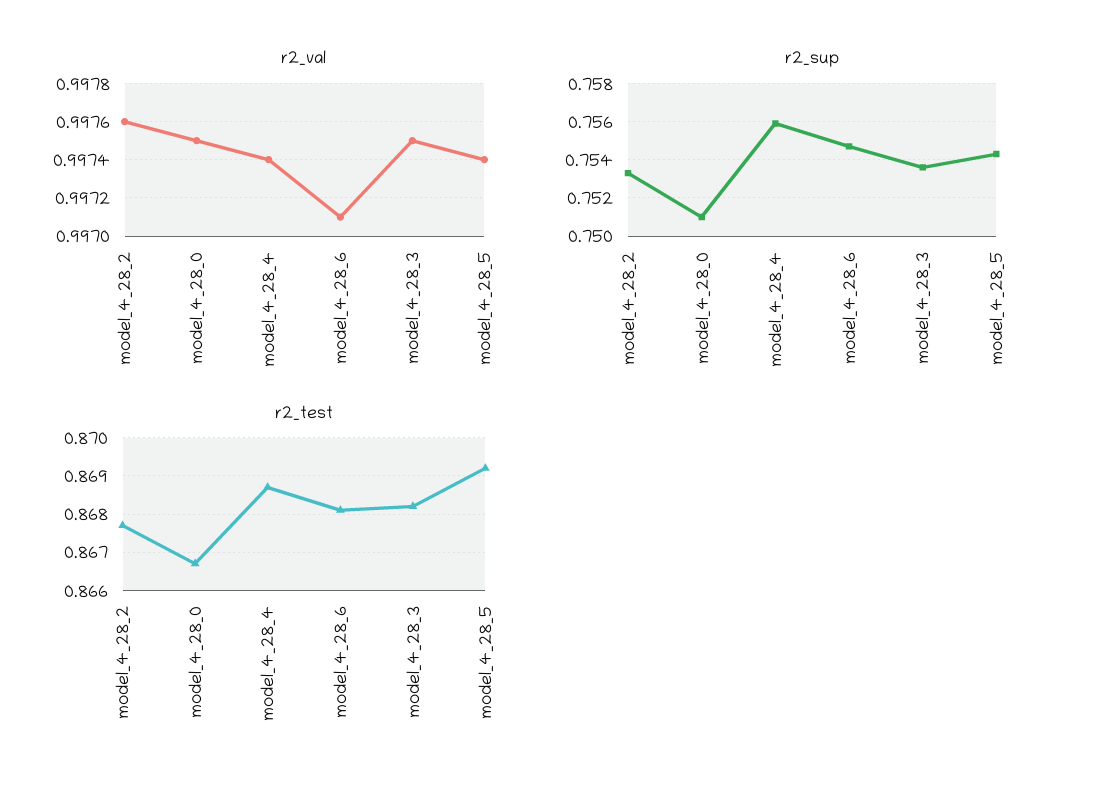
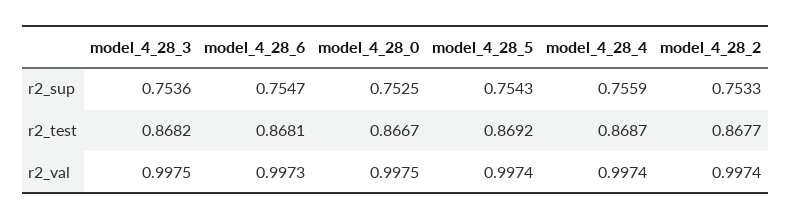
r2_val, model_4_28_2: 0.9976 -> 0.9974
r2_val, model_4_28_6: 0.9971 -> 0.9973
r2_sup, model_4_28_0: 0.751 -> 0.7525

